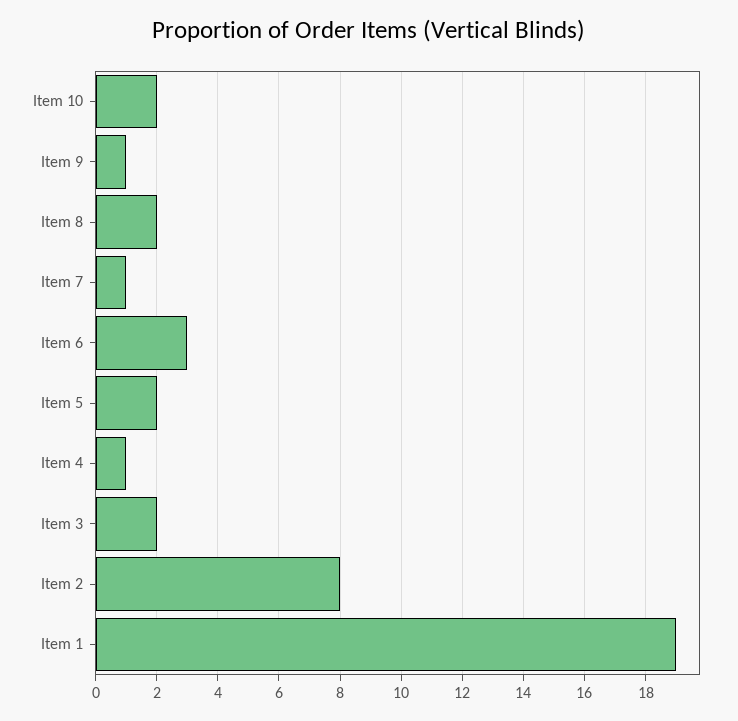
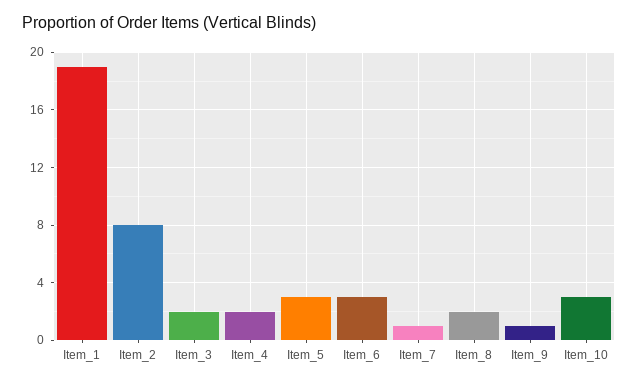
Item 10: 2 -> 3
Item 5: 2 -> 3
Item 4: 1 -> 2

